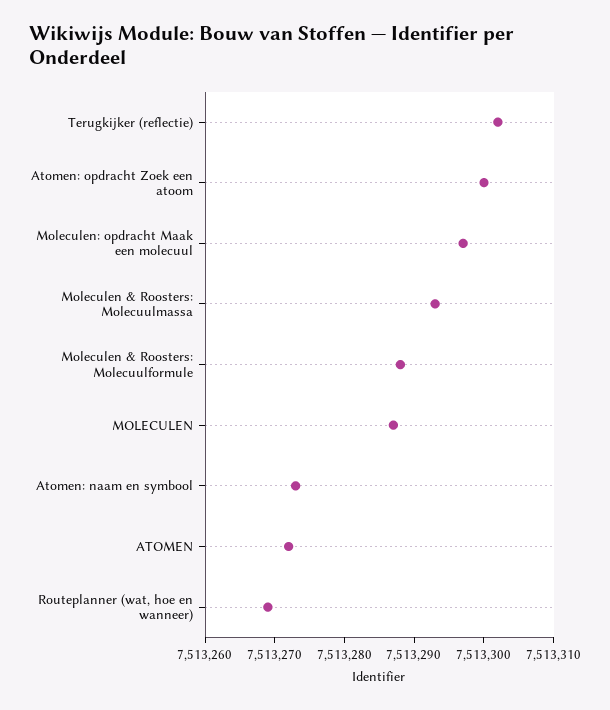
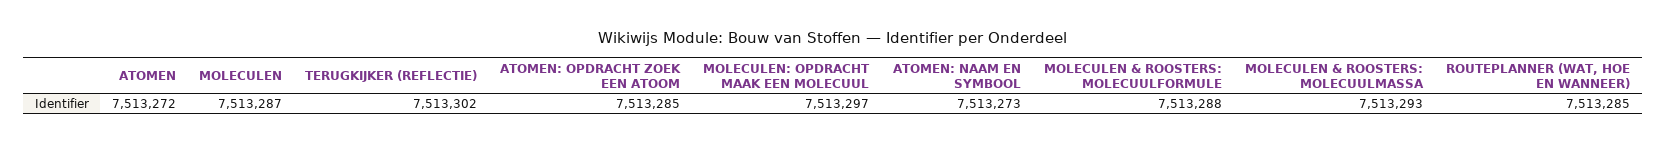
Atomen: opdracht Zoek een atoom: 7513300 -> 7513285
Routeplanner (wat, hoe en wanneer): 7513270 -> 7513285

